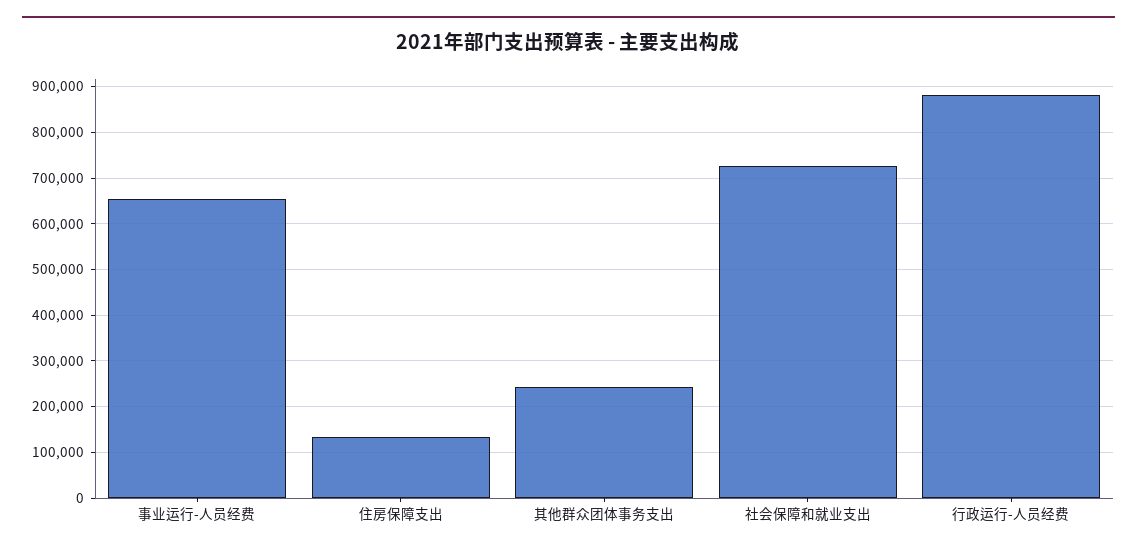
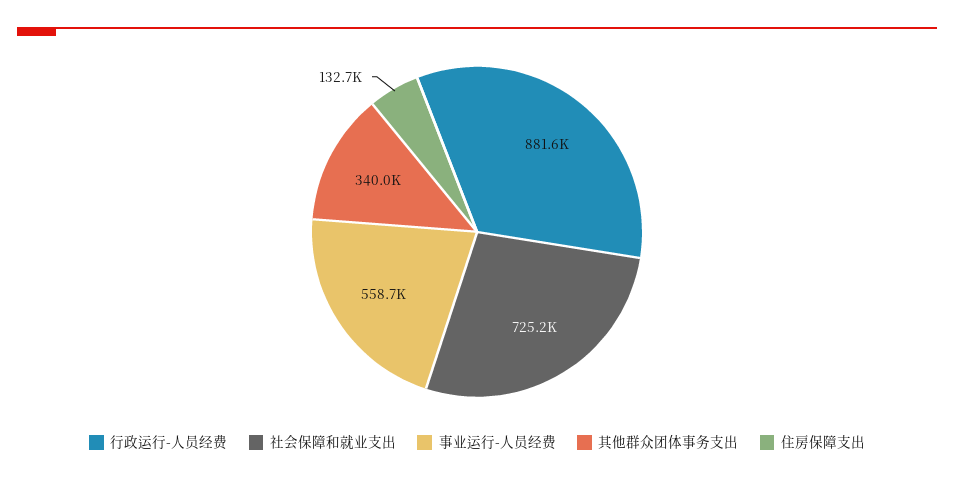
事业运行-人员经费: 660000 -> 558700
其他群众团体事务支出: 240000 -> 340000

